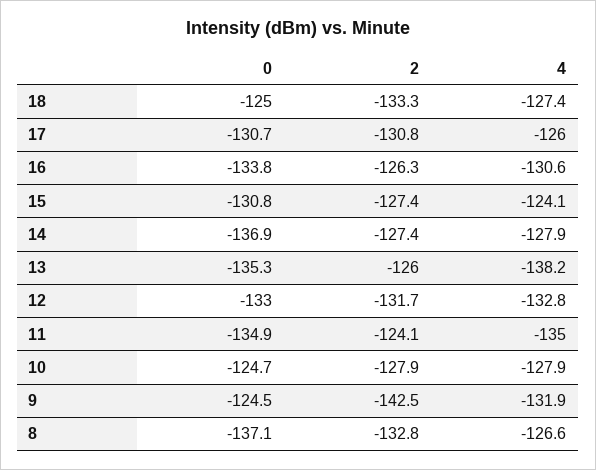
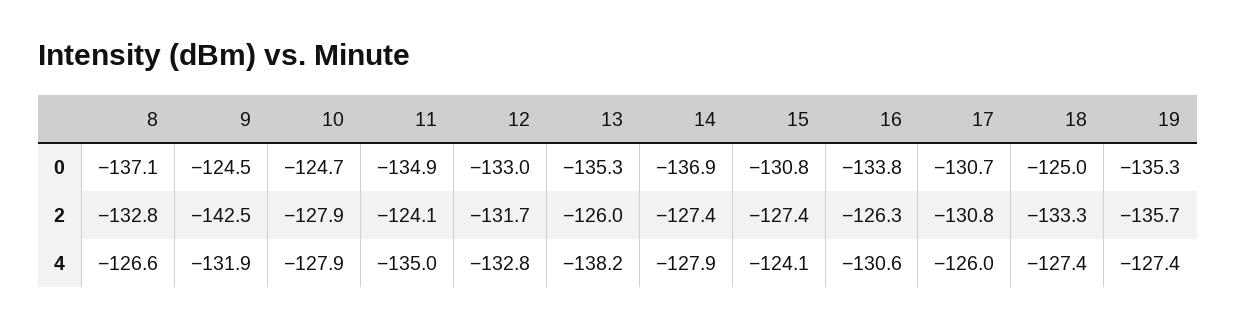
0, 19: none -> -135.3
2, 19: none -> -135.7
4, 19: none -> -127.4

